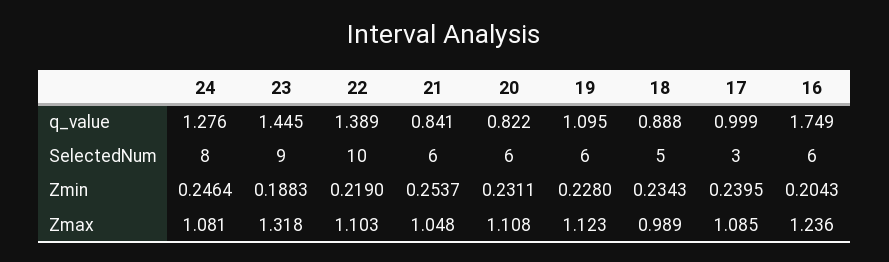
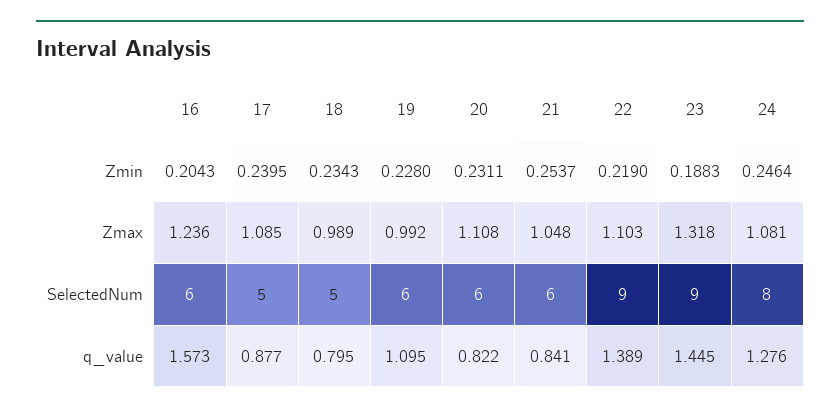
18, q_value: 0.888 -> 0.795
17, q_value: 0.999 -> 0.877
16, q_value: 1.749 -> 1.573
22, SelectedNum: 10 -> 9
17, SelectedNum: 3 -> 5
19, Zmax: 1.123 -> 0.992

